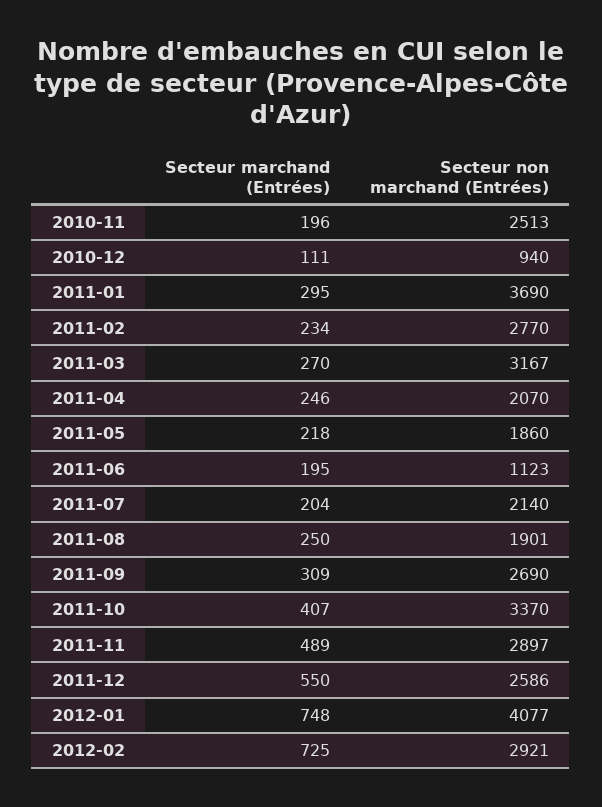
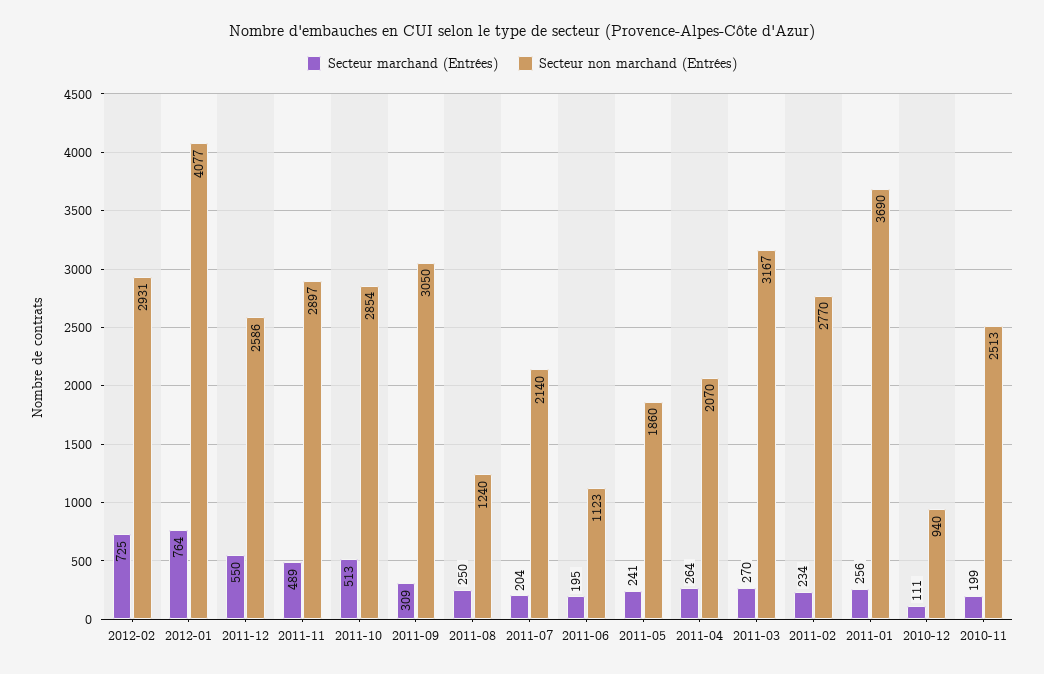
Secteur marchand (Entrées), 2010-11: 196 -> 199
Secteur marchand (Entrées), 2011-01: 295 -> 256
Secteur marchand (Entrées), 2011-04: 246 -> 264
Secteur marchand (Entrées), 2011-05: 218 -> 241
Secteur non marchand (Entrées), 2011-08: 1901 -> 1240
Secteur non marchand (Entrées), 2011-09: 2690 -> 3050
Secteur marchand (Entrées), 2011-10: 407 -> 513
Secteur non marchand (Entrées), 2011-10: 3370 -> 2854
Secteur marchand (Entrées), 2012-01: 748 -> 764
Secteur non marchand (Entrées), 2012-02: 2921 -> 2931

